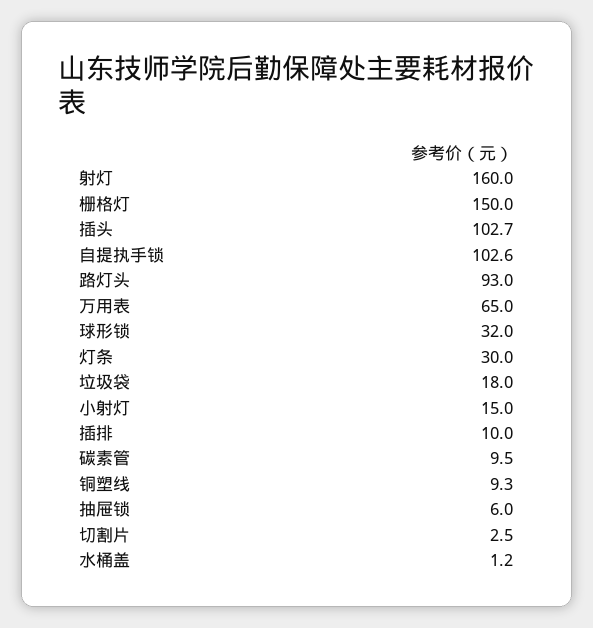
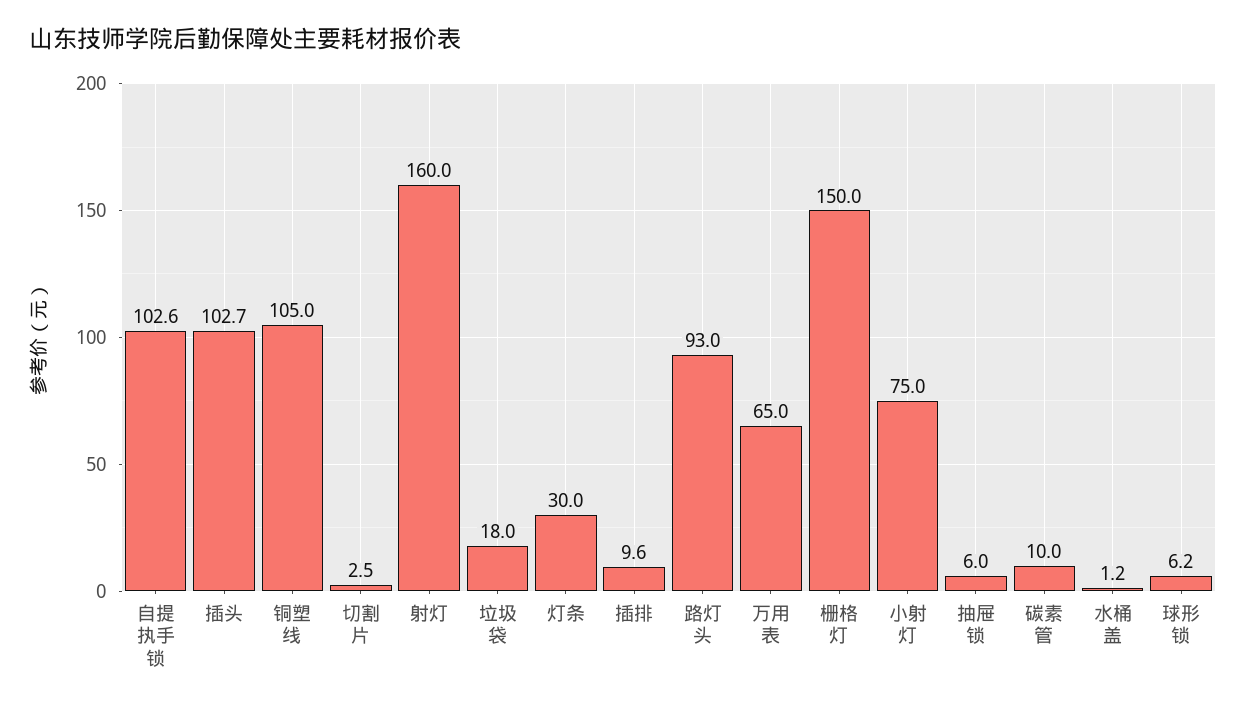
球形锁: 32 -> 6.2
小射灯: 15 -> 75
插排: 10 -> 9.6
碳素管: 9.5 -> 10
铜塑线: 9.3 -> 105

